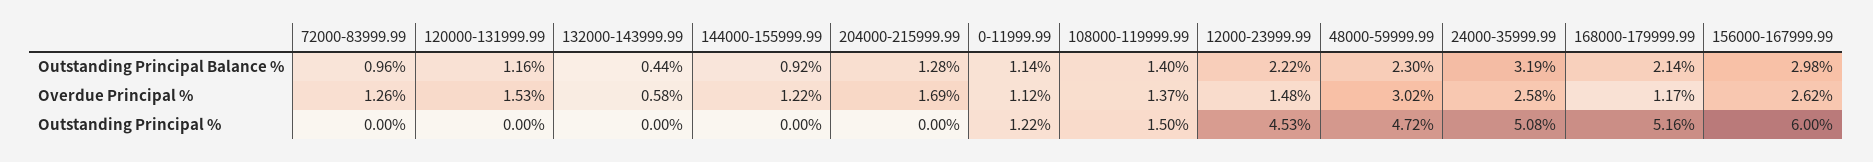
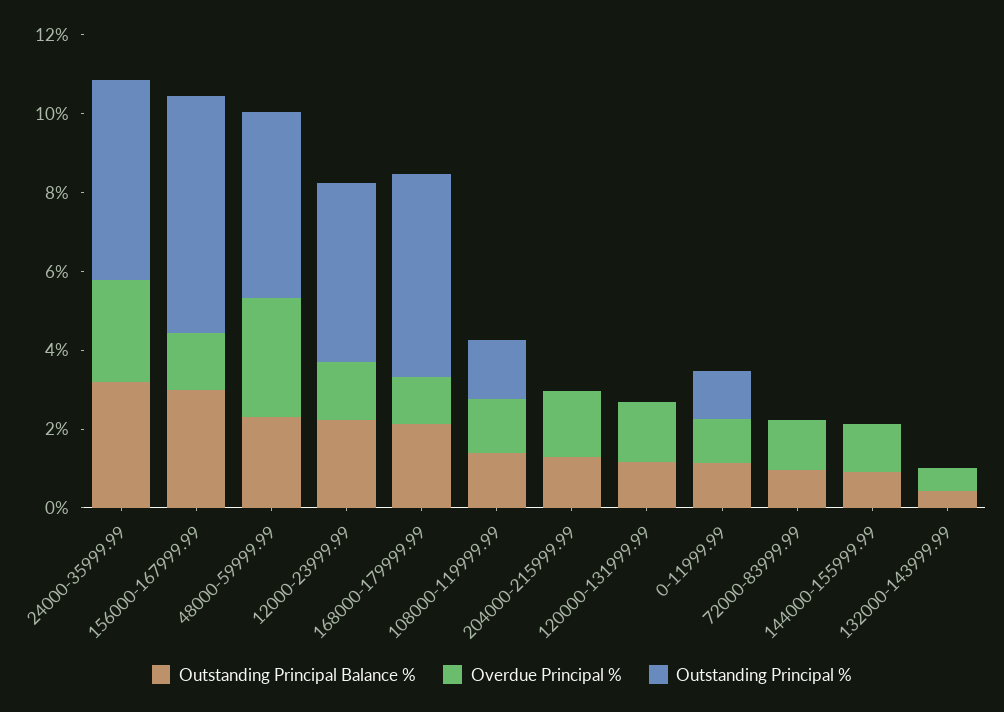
Overdue Principal %, 156000-167999.99: 2.62 -> 1.5

